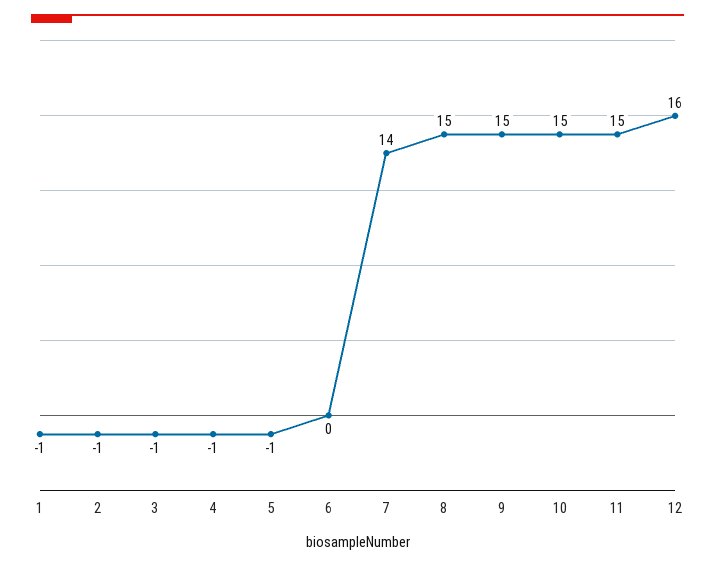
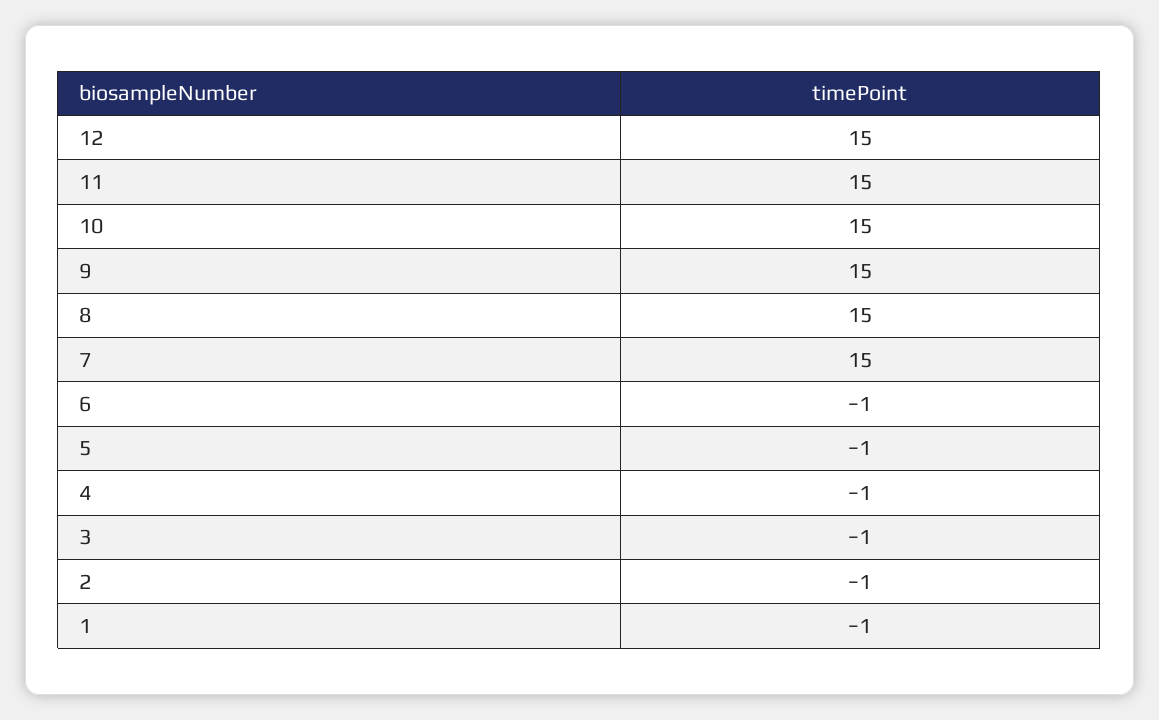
6: 0 -> -1
7: 14 -> 15
12: 16 -> 15

